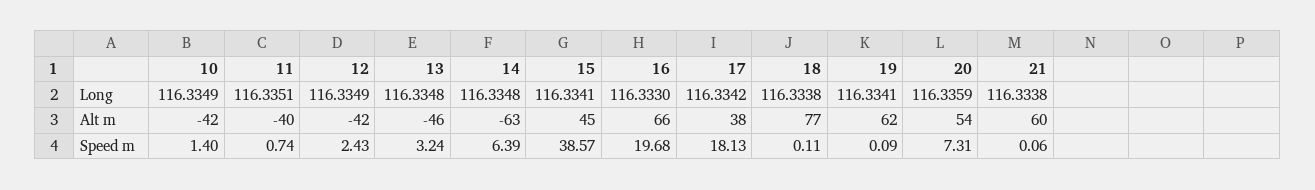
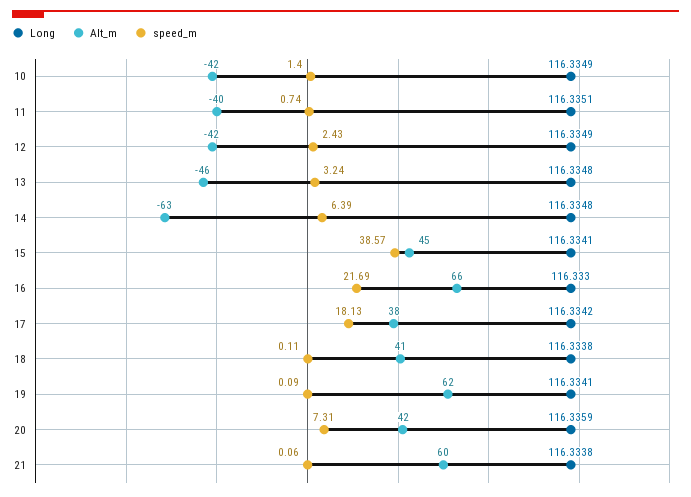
Alt m, 18: 77 -> 41
Alt m, 20: 54 -> 42
Speed m, 16: 19.68 -> 21.69

